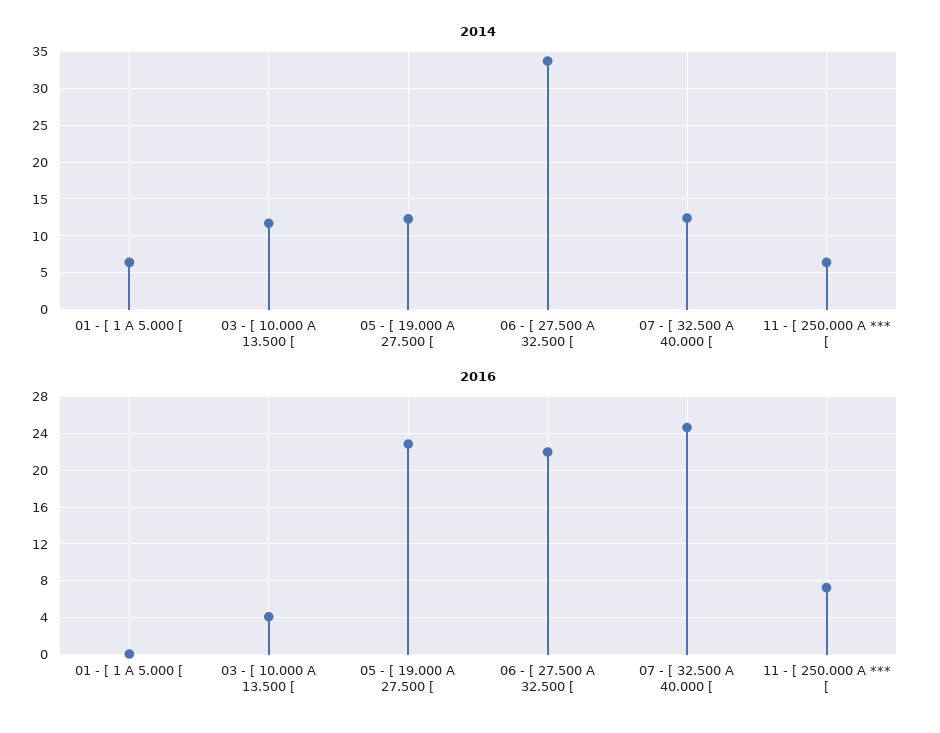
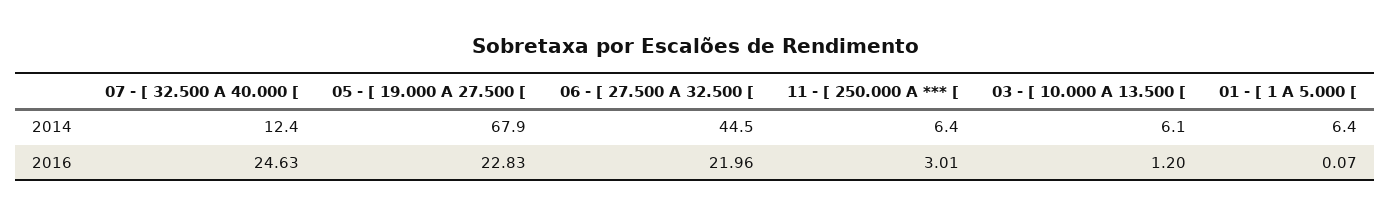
2014, 03 - [ 10.000 A 13.500 [: 12 -> 6.1
2014, 05 - [ 19.000 A 27.500 [: 12 -> 67.9
2014, 06 - [ 27.500 A 32.500 [: 34 -> 44.5
2016, 03 - [ 10.000 A 13.500 [: 4 -> 1.2
2016, 11 - [ 250.000 A *** [: 7 -> 3.01

